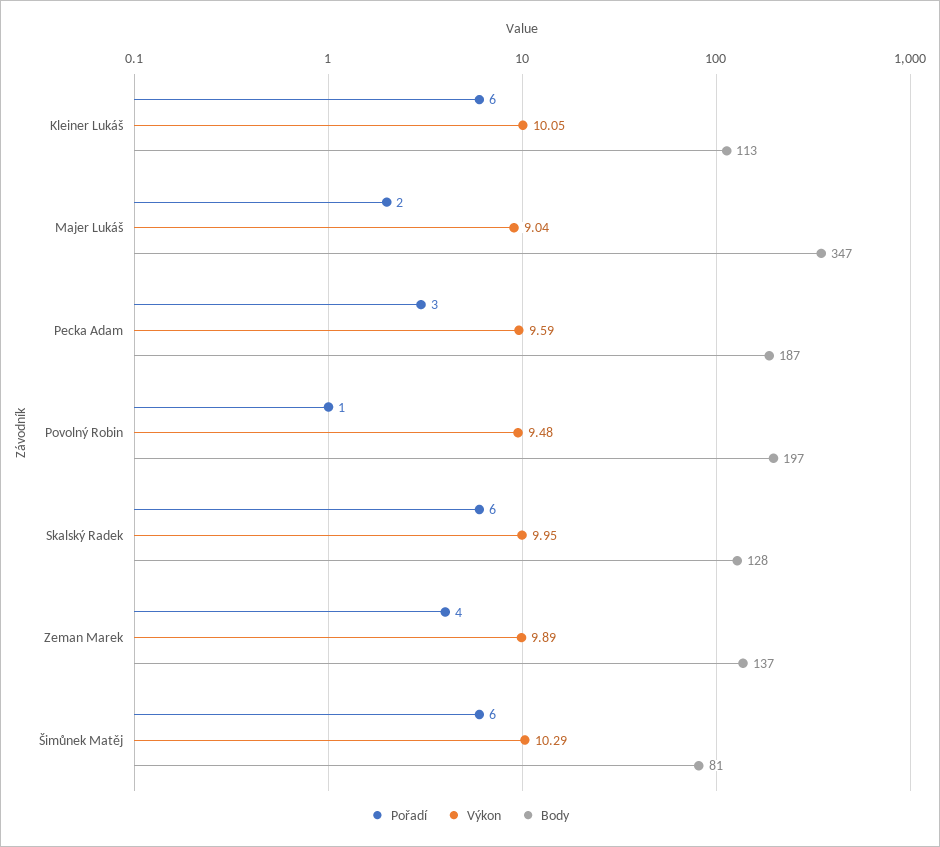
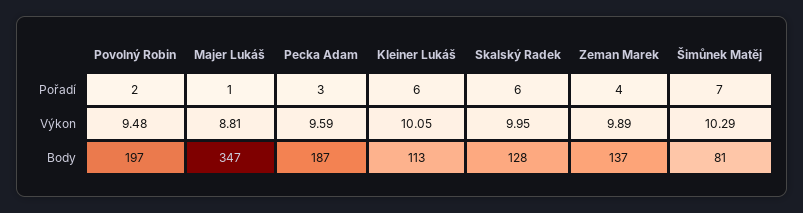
Pořadí, Majer Lukáš: 2 -> 1
Výkon, Majer Lukáš: 9.04 -> 8.81
Pořadí, Povolný Robin: 1 -> 2
Pořadí, Šimůnek Matěj: 6 -> 7

